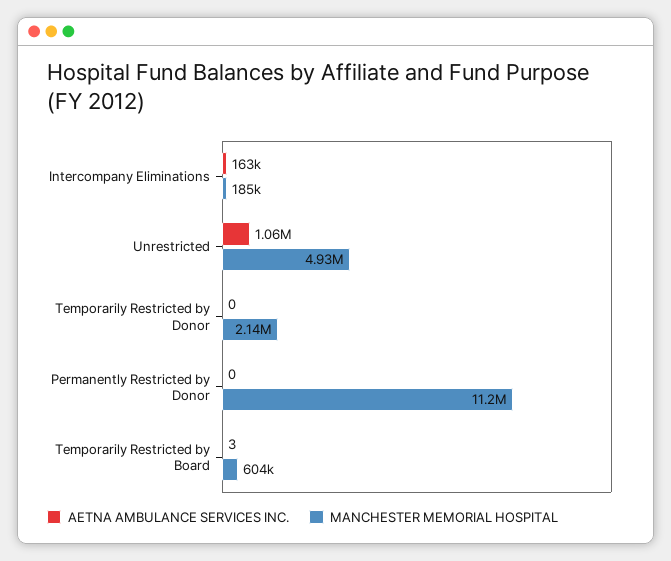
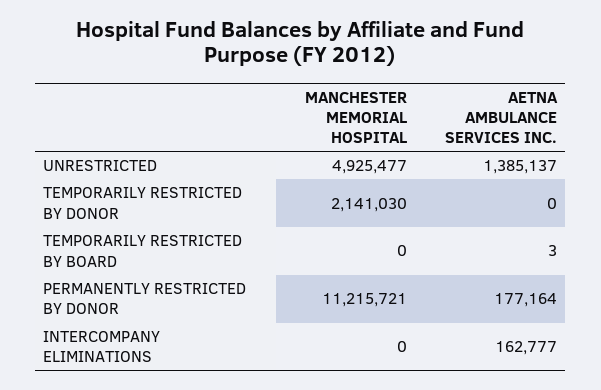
MANCHESTER MEMORIAL HOSPITAL, Intercompany Eliminations: 185000 -> 0
AETNA AMBULANCE SERVICES INC., Unrestricted: 1060000 -> 1385137
AETNA AMBULANCE SERVICES INC., Permanently Restricted by Donor: 0 -> 177164
MANCHESTER MEMORIAL HOSPITAL, Temporarily Restricted by Board: 604000 -> 0

